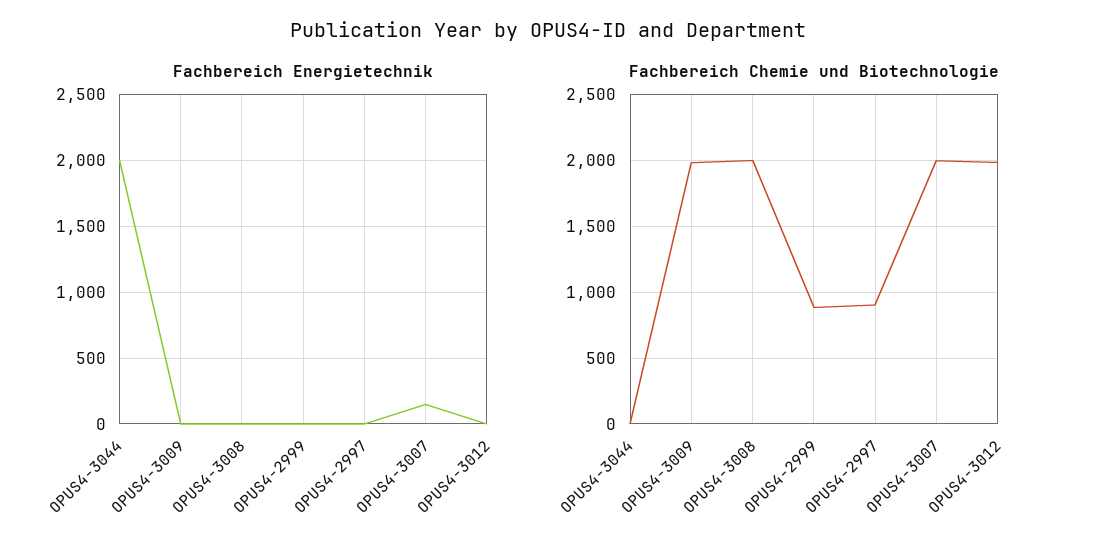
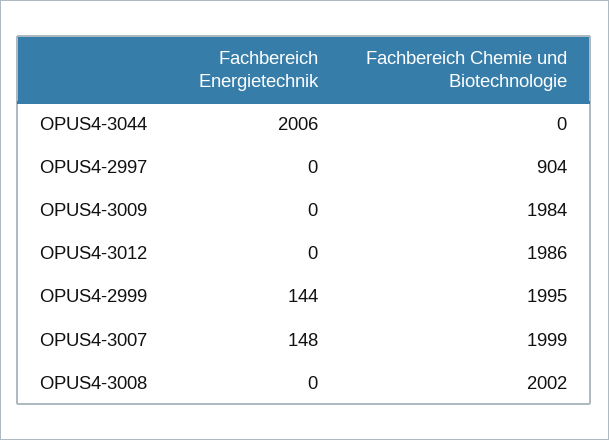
Fachbereich Energietechnik, OPUS4-2999: 0 -> 144
Fachbereich Chemie und Biotechnologie, OPUS4-2999: 900 -> 1995

